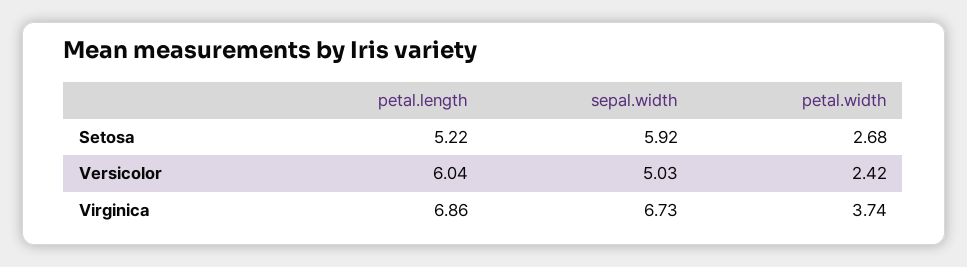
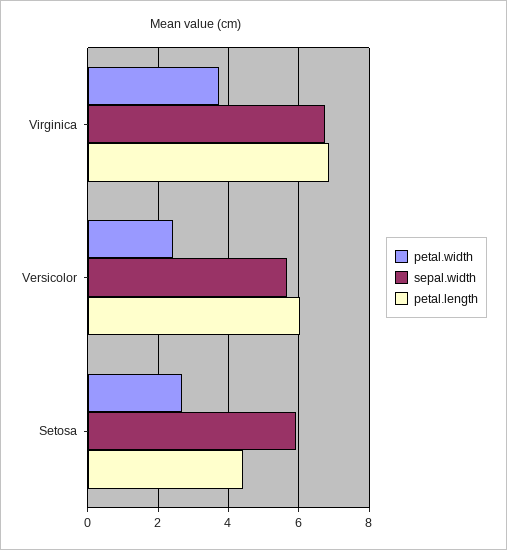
petal.length, Setosa: 5.22 -> 4.4
sepal.width, Versicolor: 5.03 -> 5.6

